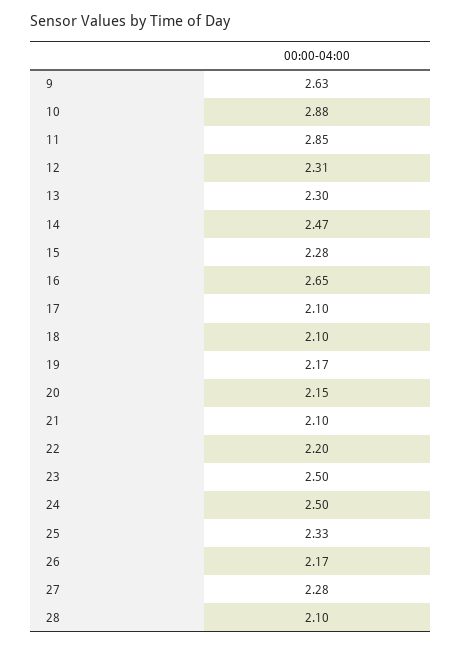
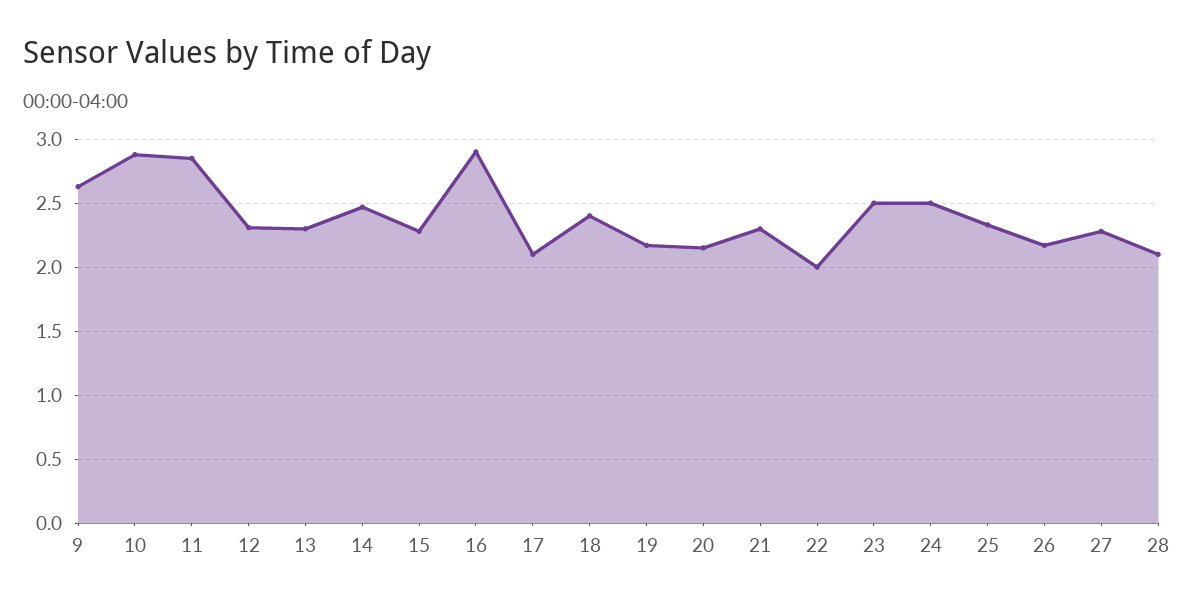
16: 2.65 -> 2.9
18: 2.1 -> 2.4
21: 2.1 -> 2.3
22: 2.2 -> 2

